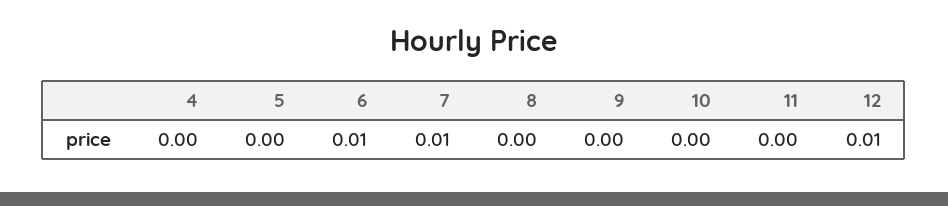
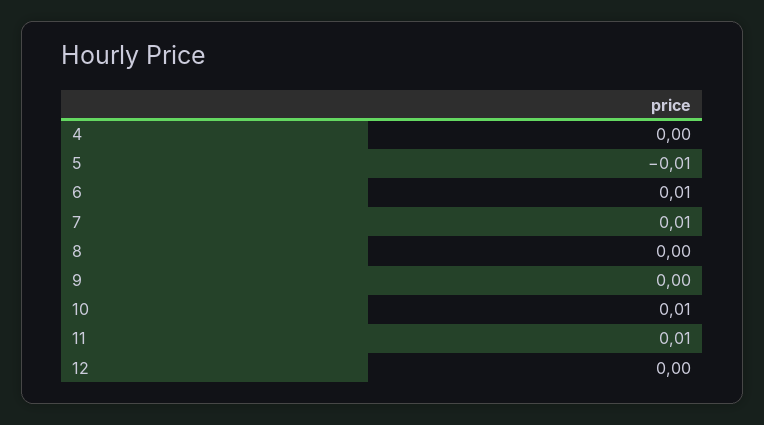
5: 0 -> -0.01
10: 0 -> 0.01
11: 0 -> 0.01
12: 0.01 -> 0

